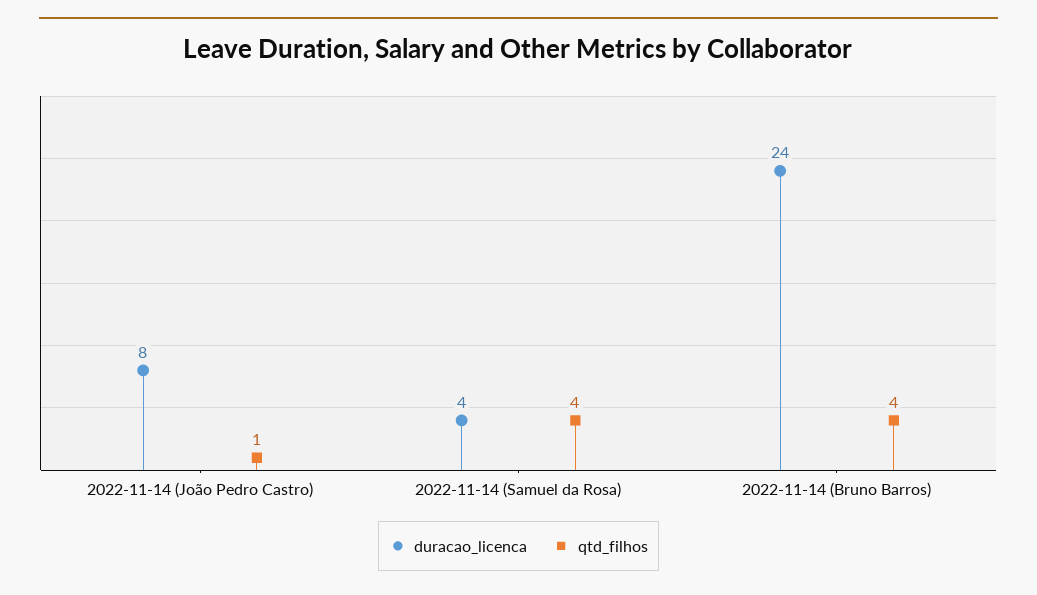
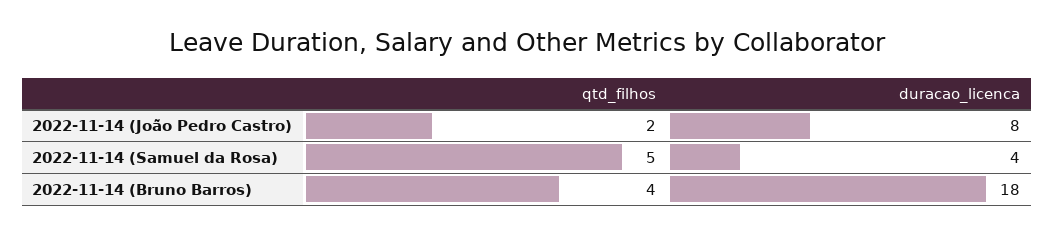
qtd_filhos, 2022-11-14 (João Pedro Castro): 1 -> 2
qtd_filhos, 2022-11-14 (Samuel da Rosa): 4 -> 5
duracao_licenca, 2022-11-14 (Bruno Barros): 24 -> 18

